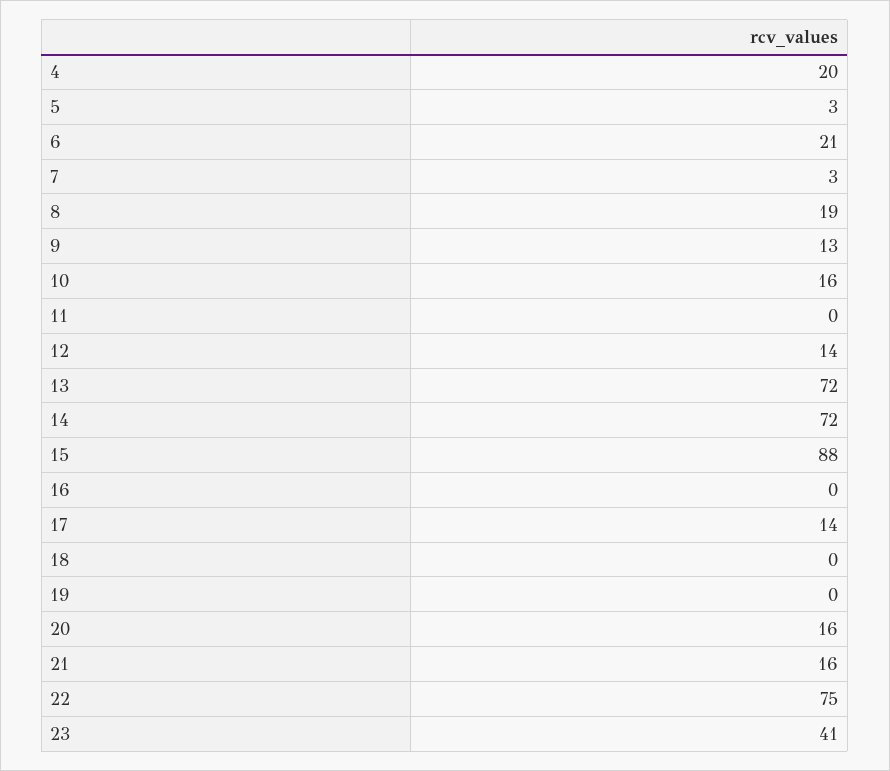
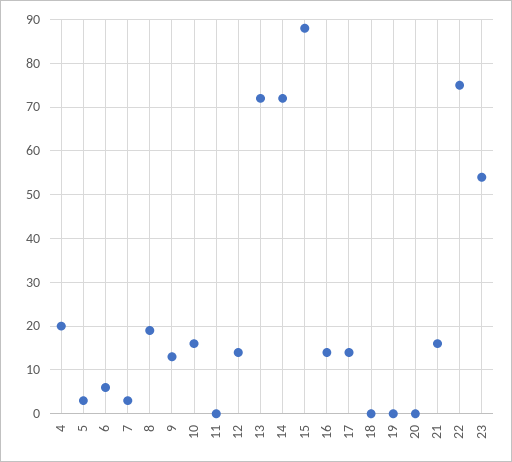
6: 21 -> 5
16: 0 -> 15
20: 16 -> 0
23: 41 -> 55

